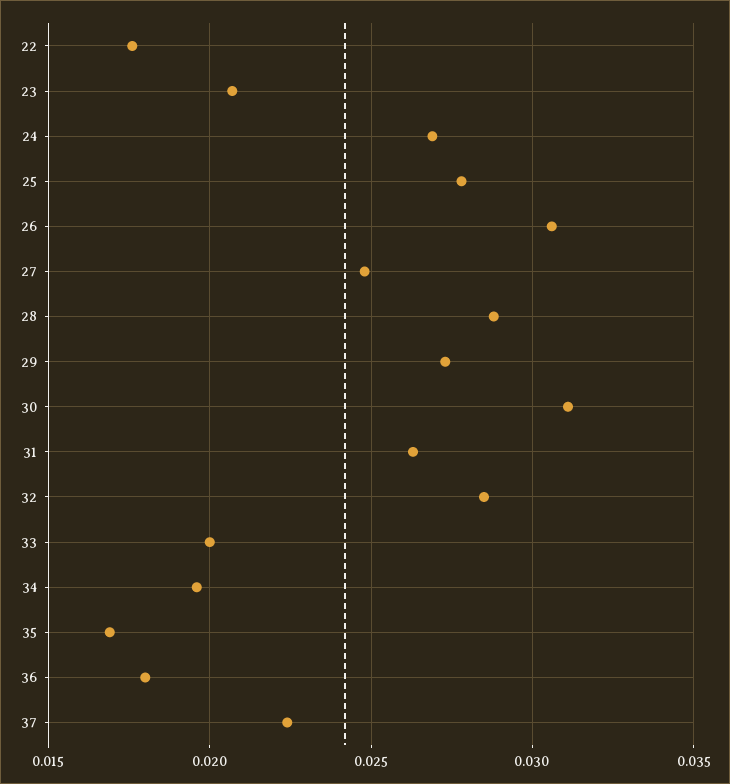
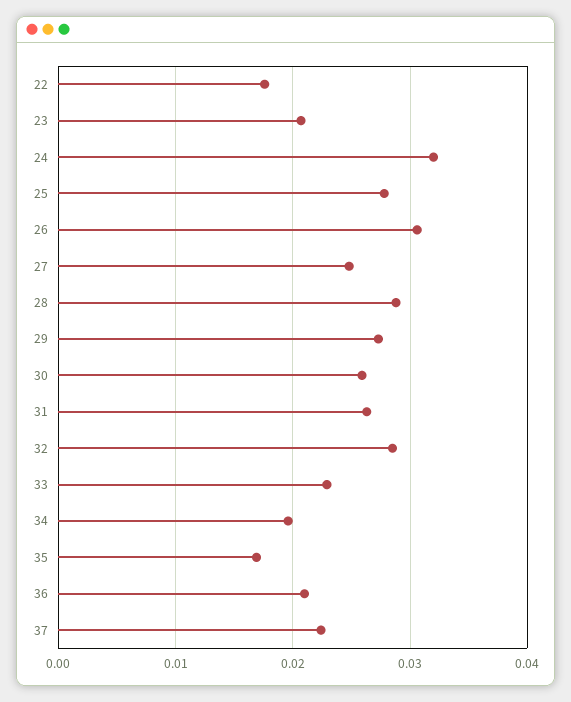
24: 0.027 -> 0.032
30: 0.031 -> 0.026
33: 0.02 -> 0.023
36: 0.018 -> 0.021

